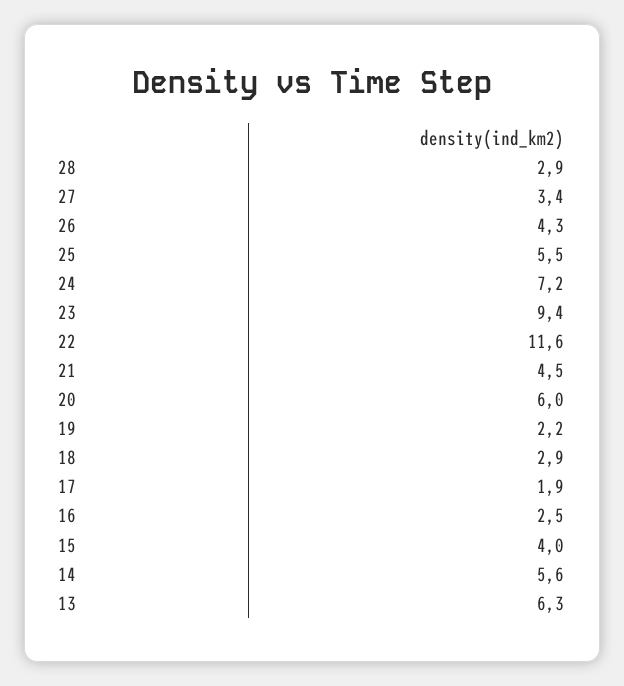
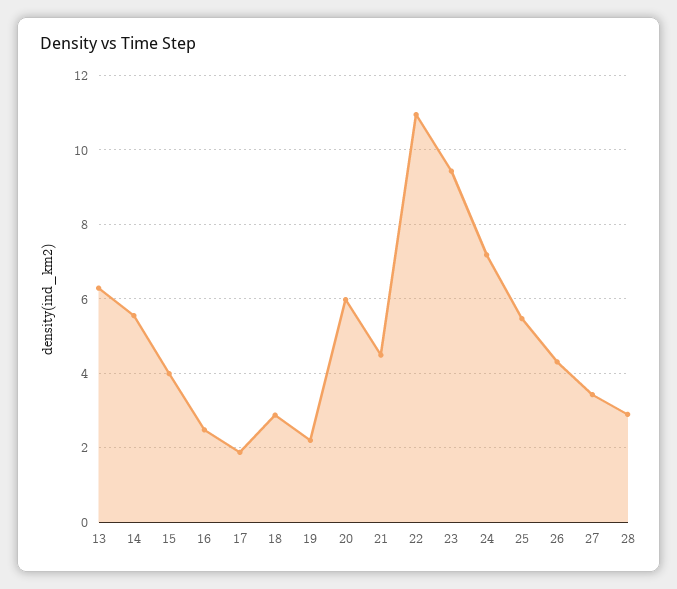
22: 11.6 -> 11

